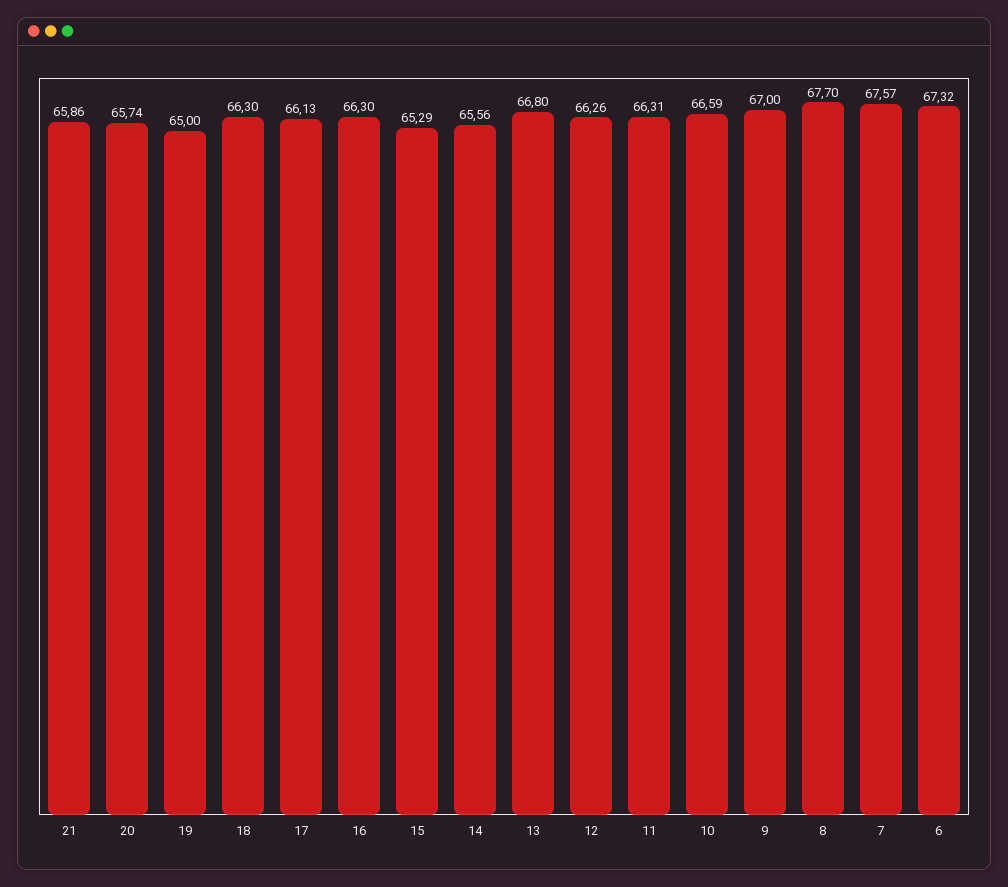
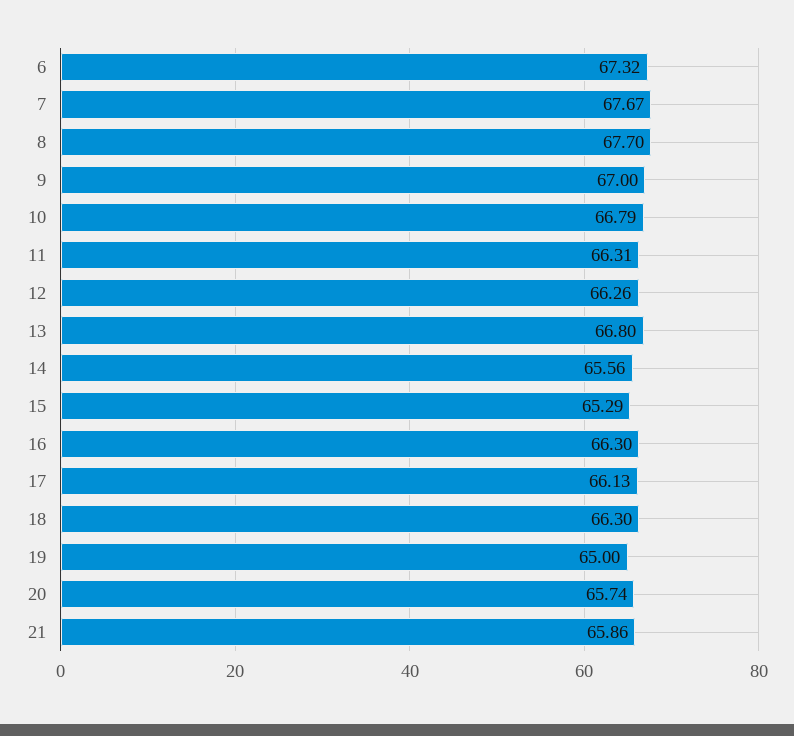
10: 66.59 -> 66.79
7: 67.57 -> 67.67

